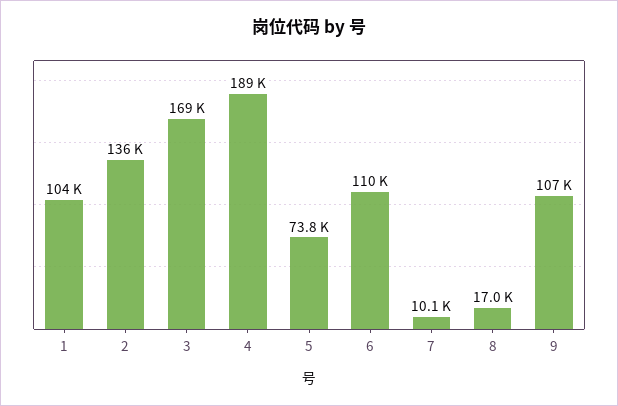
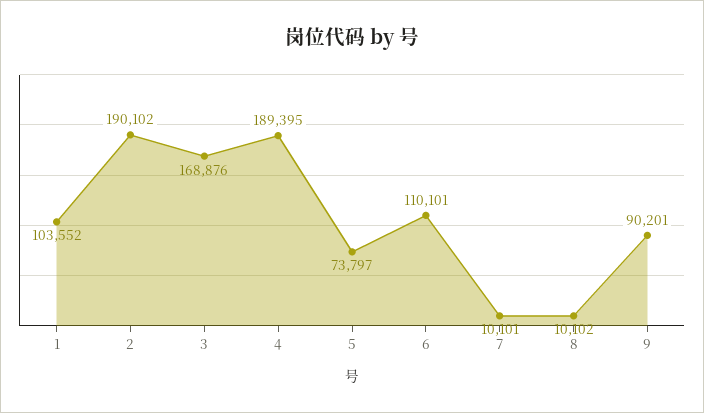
2: 136000 -> 190102
8: 17000 -> 10102
9: 107000 -> 90201

